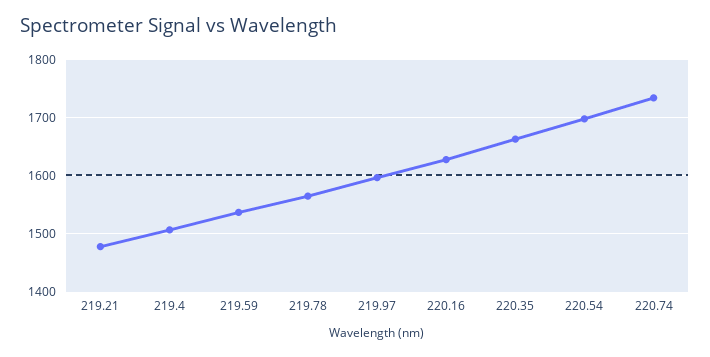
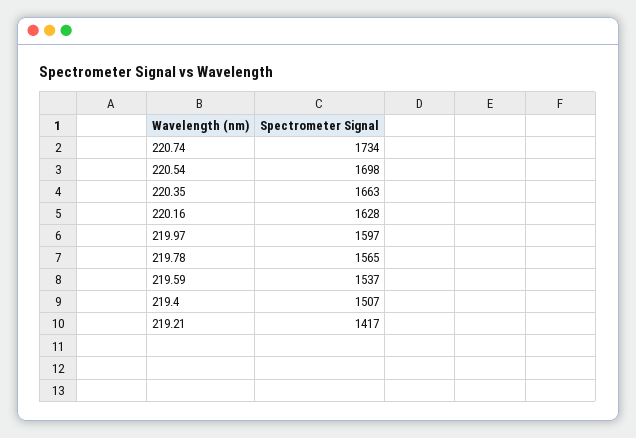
219.21: 1480 -> 1417

